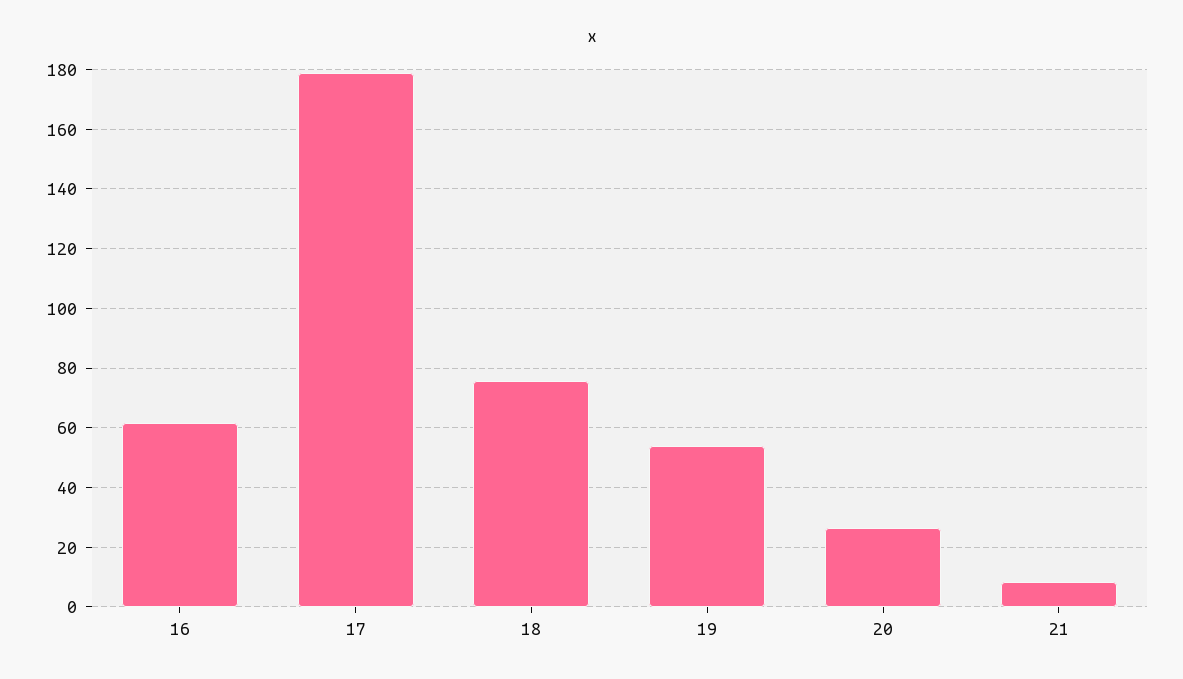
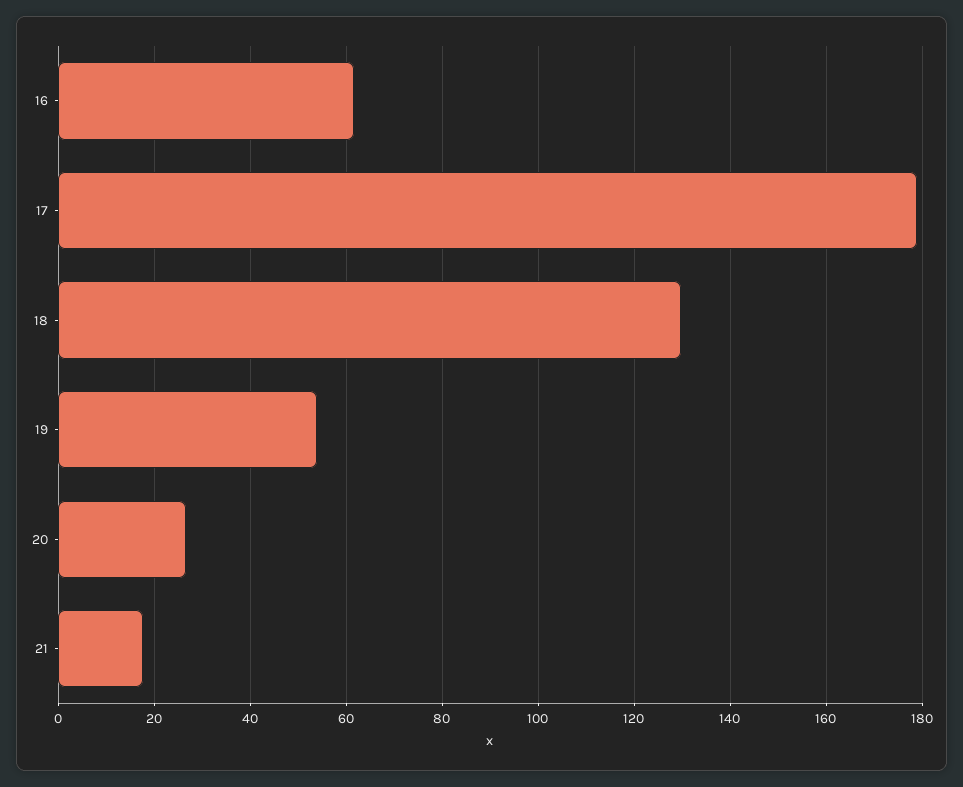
18: 75 -> 130
21: 7.5 -> 18

